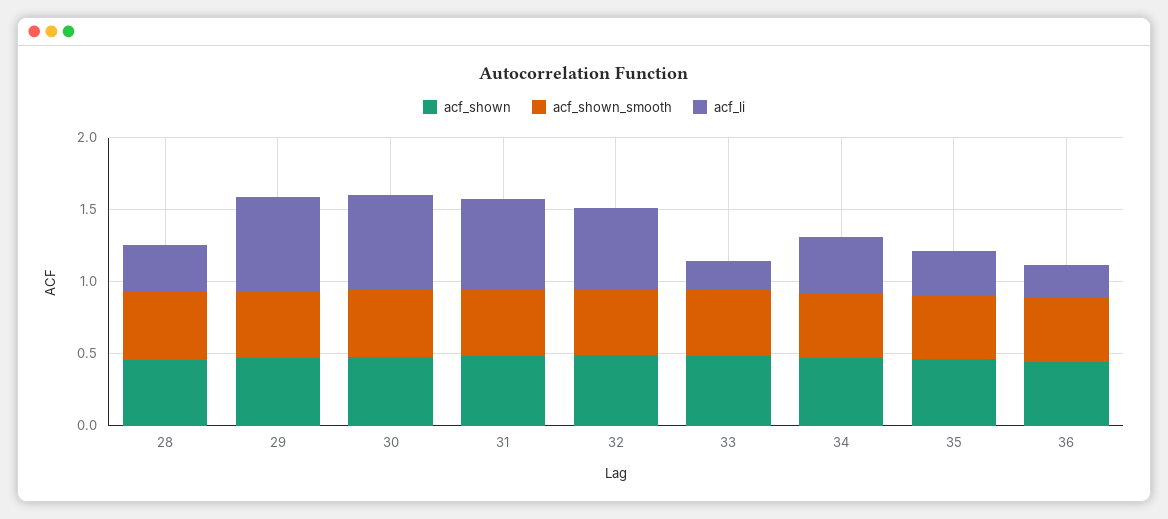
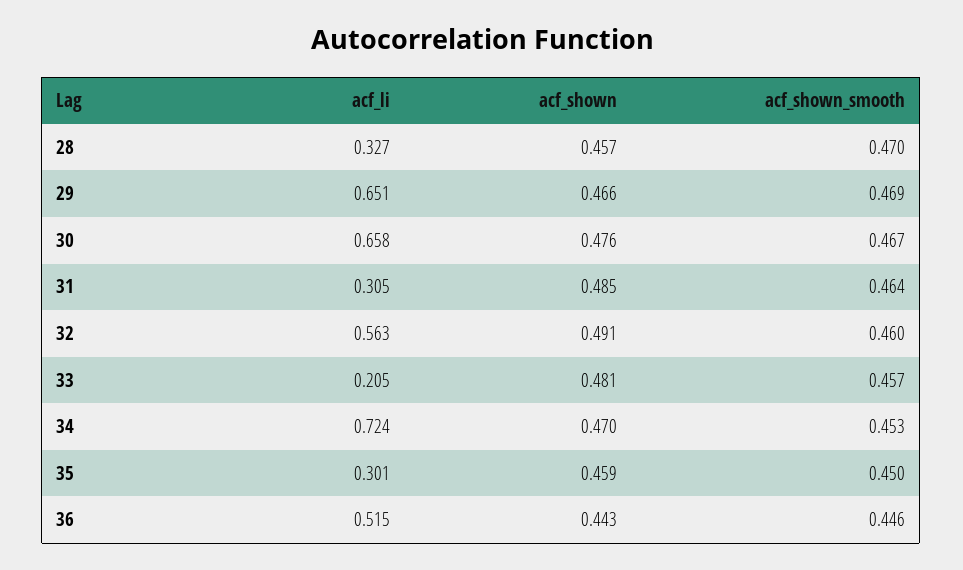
acf_li, 31: 0.6 -> 0.305
acf_li, 34: 0.4 -> 0.724
acf_li, 36: 0.2 -> 0.515

